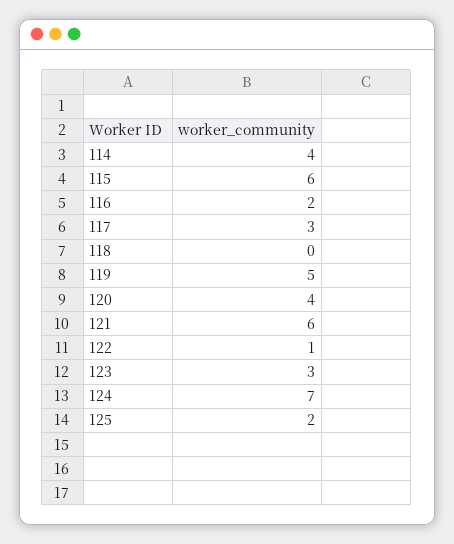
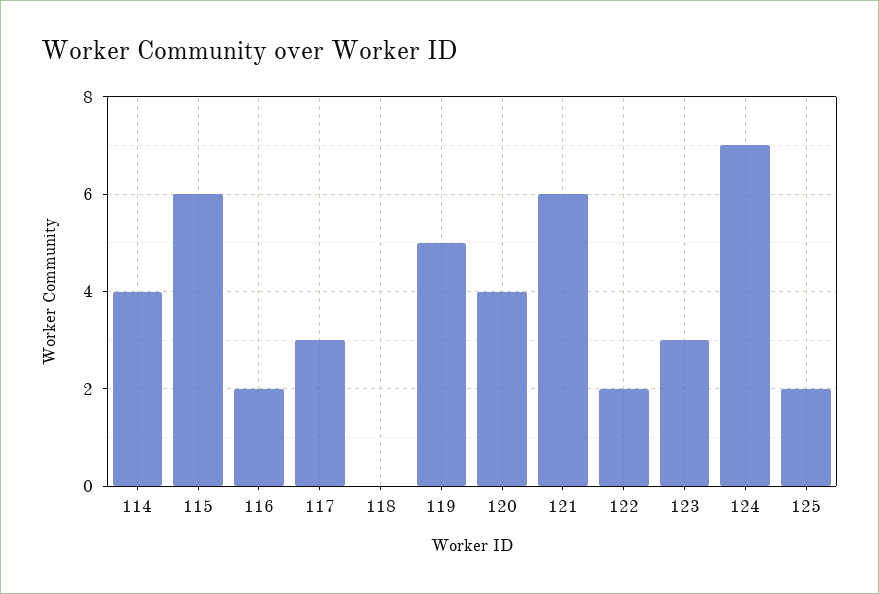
122: 1 -> 2

